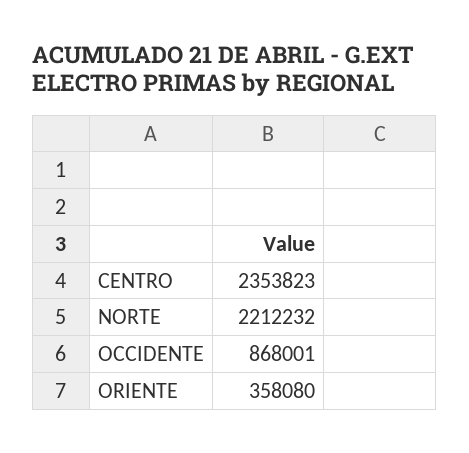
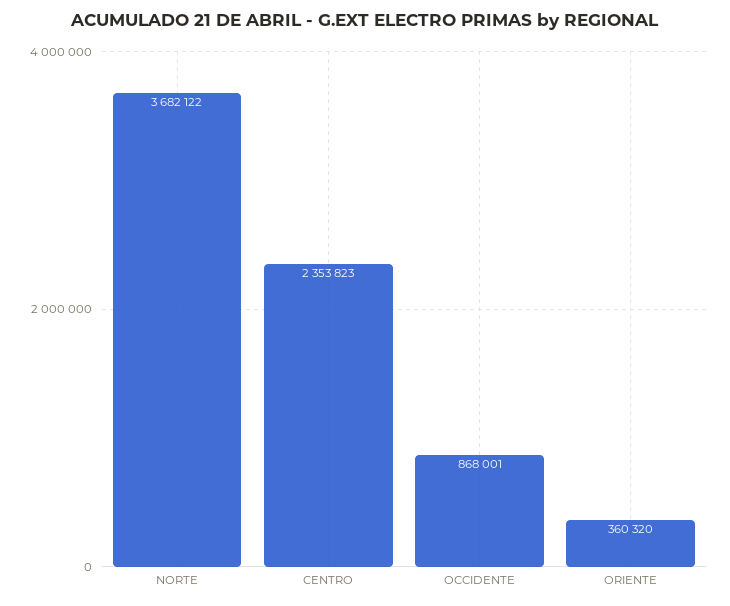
NORTE: 2212232 -> 3682122
ORIENTE: 358080 -> 360320

